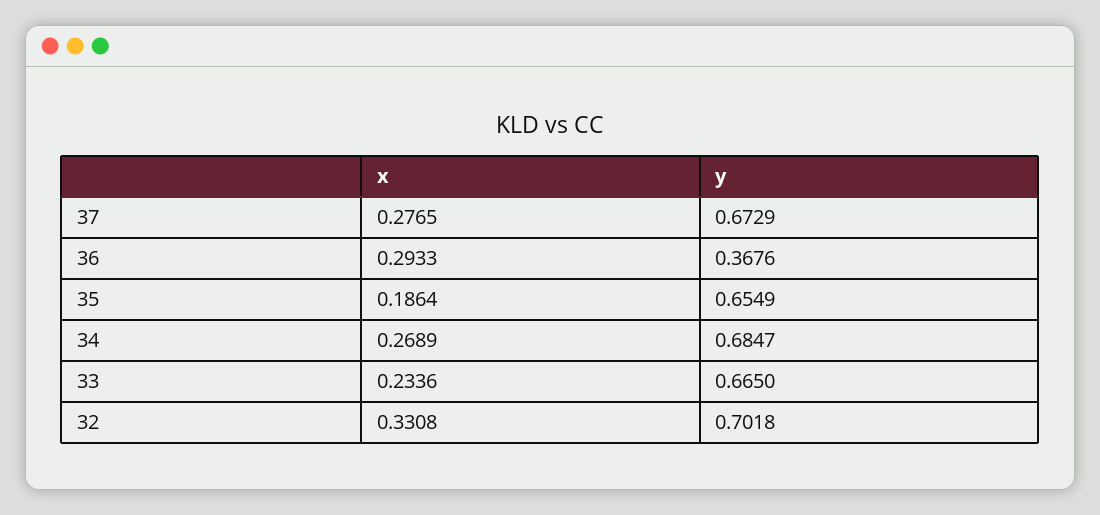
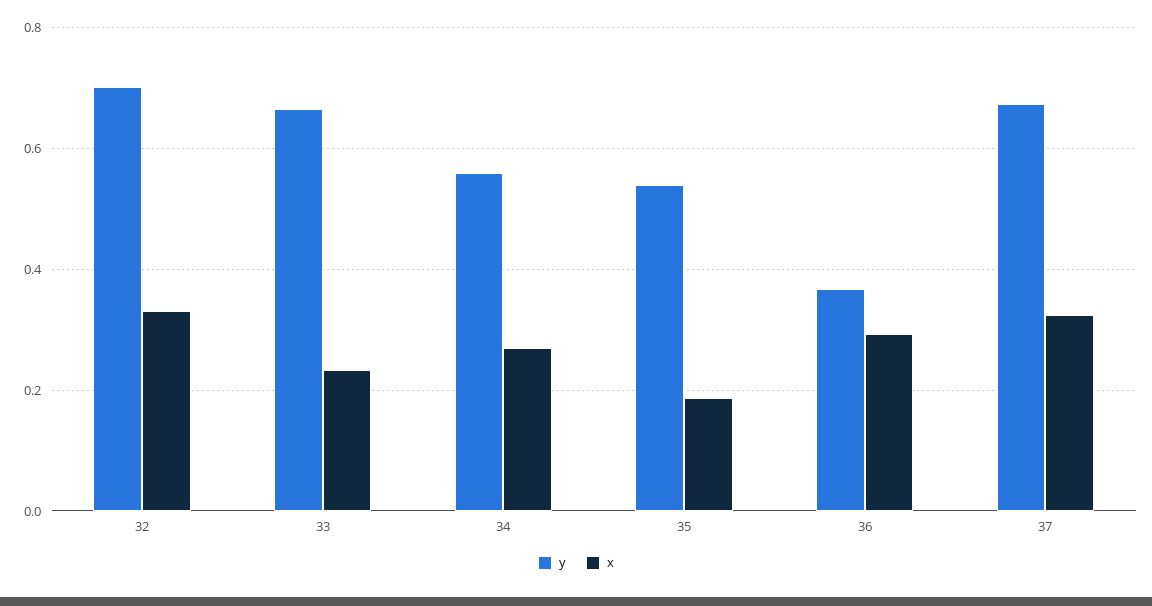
x, 37: 0.2765 -> 0.32
y, 35: 0.6549 -> 0.54
y, 34: 0.6847 -> 0.56

